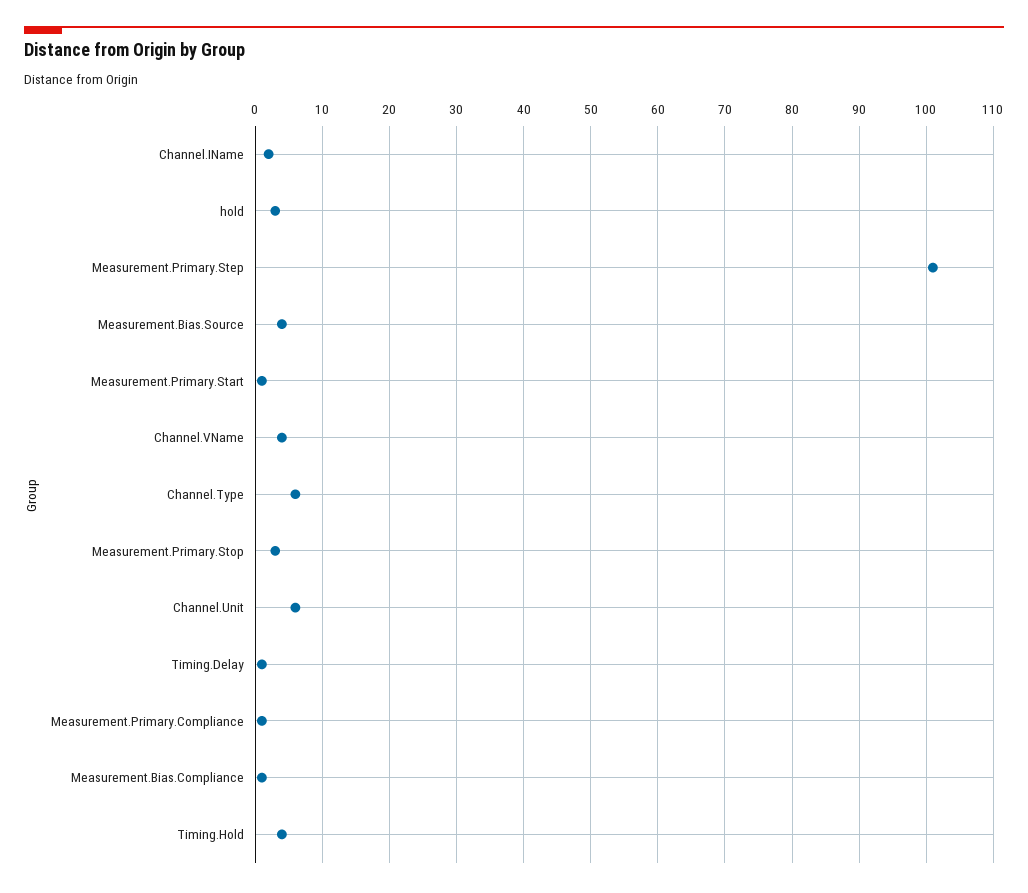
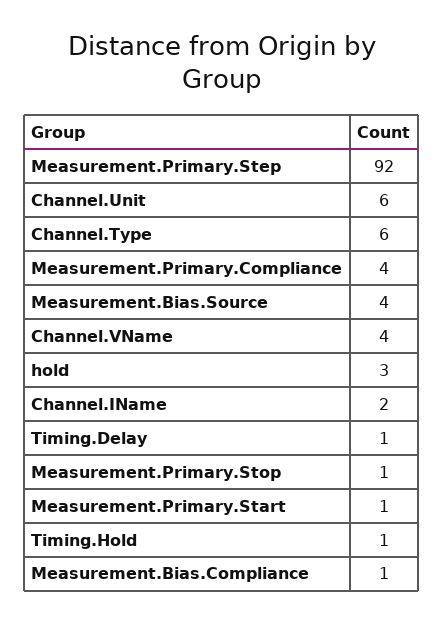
Measurement.Primary.Step: 101 -> 92
Measurement.Primary.Stop: 3 -> 1
Measurement.Primary.Compliance: 1 -> 4
Timing.Hold: 4 -> 1

